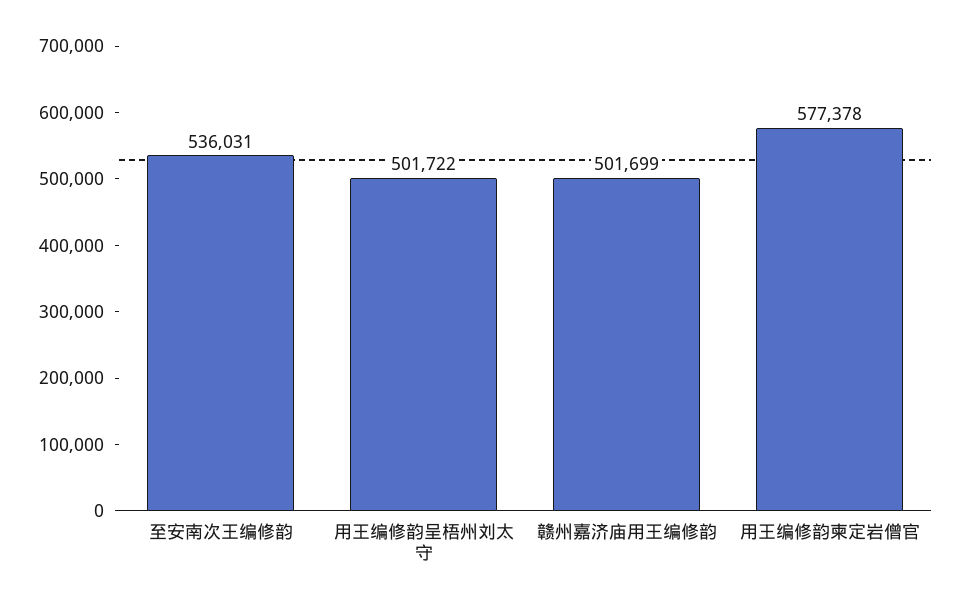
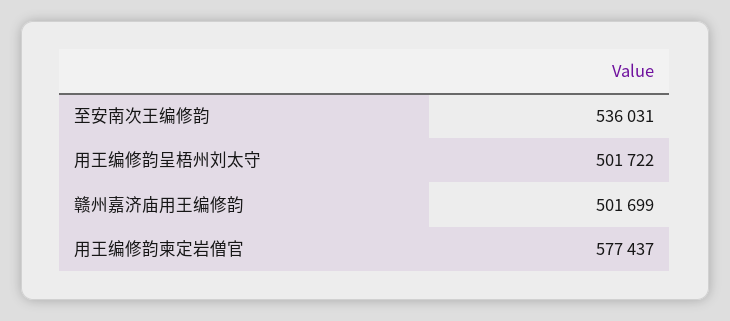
用王编修韵柬定岩僧官: 577378 -> 577437

